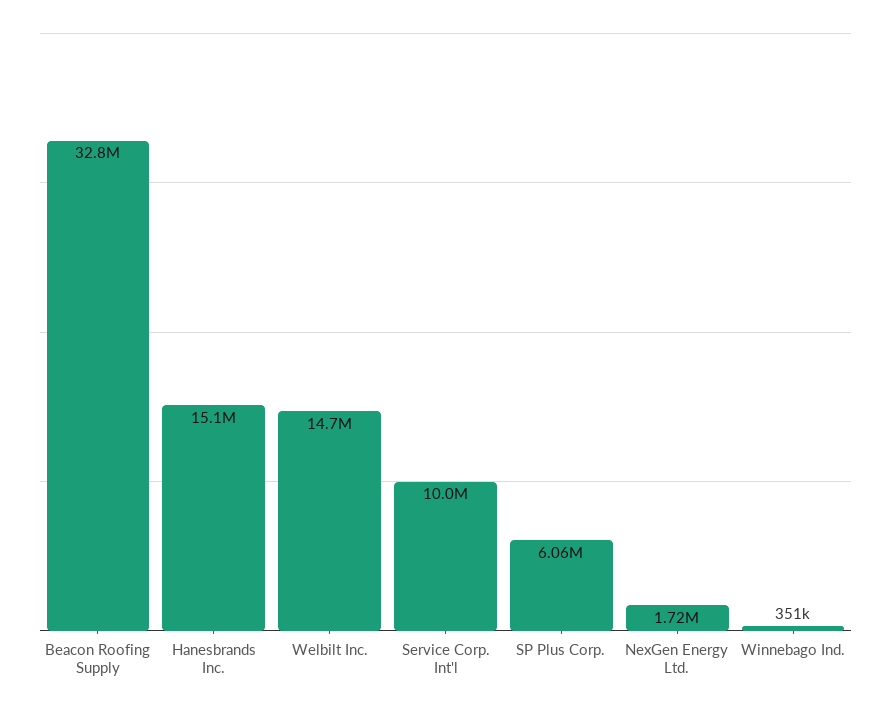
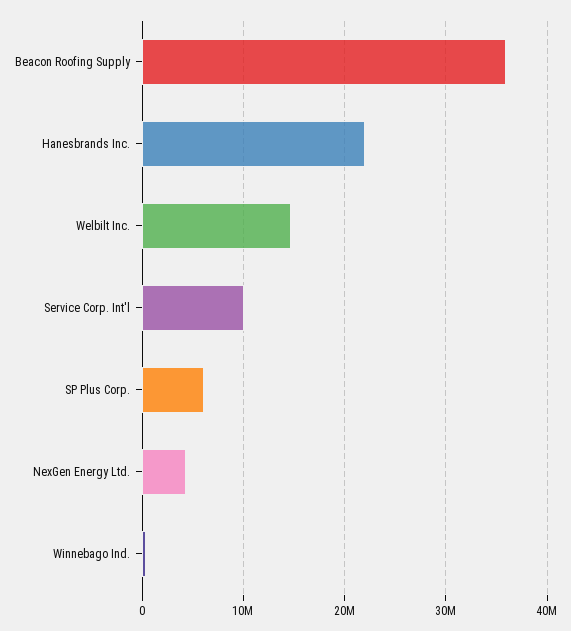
Beacon Roofing Supply: 32800000 -> 36000000
Hanesbrands Inc.: 15100000 -> 22000000
NexGen Energy Ltd.: 1720000 -> 4000000

